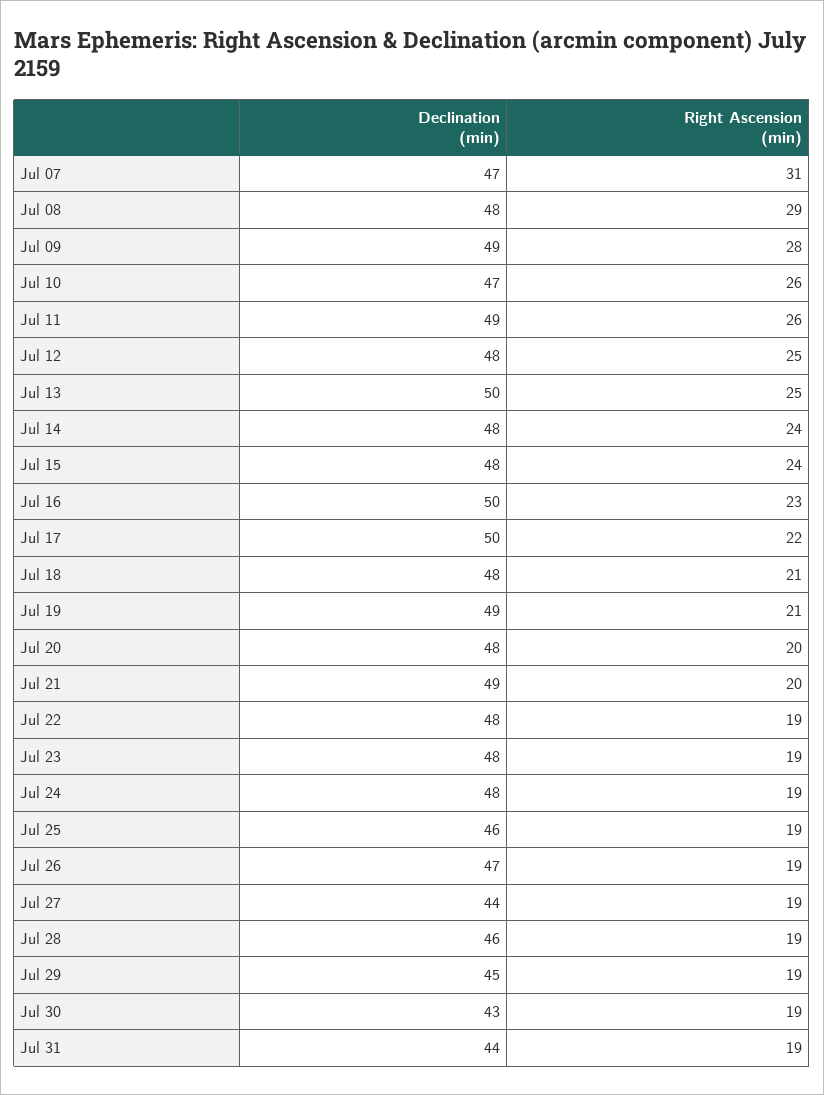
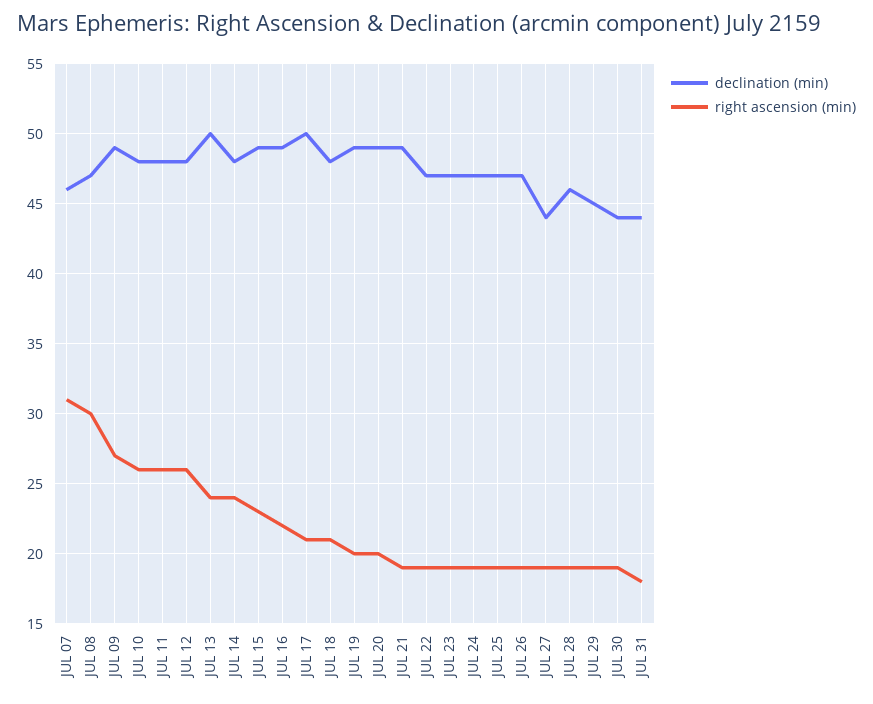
Declination (min), Jul 07: 47 -> 46
Declination (min), Jul 08: 48 -> 47
Right Ascension (min), Jul 08: 29 -> 30
Right Ascension (min), Jul 09: 28 -> 27
Declination (min), Jul 10: 47 -> 48
Declination (min), Jul 11: 49 -> 48
Right Ascension (min), Jul 12: 25 -> 26
Right Ascension (min), Jul 13: 25 -> 24
Declination (min), Jul 15: 48 -> 49
Right Ascension (min), Jul 15: 24 -> 23
Declination (min), Jul 16: 50 -> 49
Right Ascension (min), Jul 16: 23 -> 22
Right Ascension (min), Jul 17: 22 -> 21
Right Ascension (min), Jul 19: 21 -> 20
Declination (min), Jul 20: 48 -> 49
Right Ascension (min), Jul 21: 20 -> 19
Declination (min), Jul 22: 48 -> 47
Declination (min), Jul 23: 48 -> 47
Declination (min), Jul 24: 48 -> 47
Declination (min), Jul 25: 46 -> 47
Declination (min), Jul 30: 43 -> 44
Right Ascension (min), Jul 31: 19 -> 18

